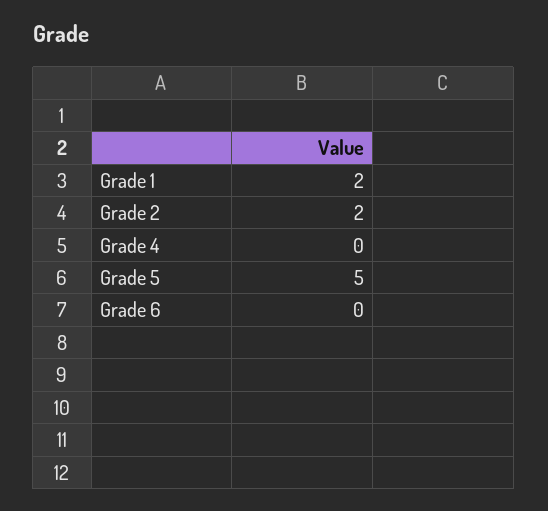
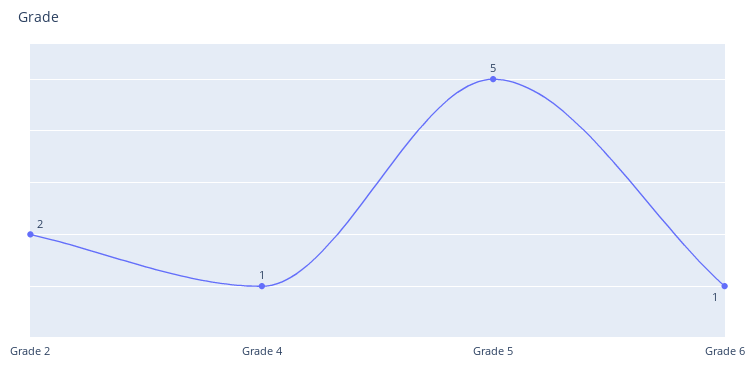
Grade 1: 2 -> none
Grade 4: 0 -> 1
Grade 6: 0 -> 1

